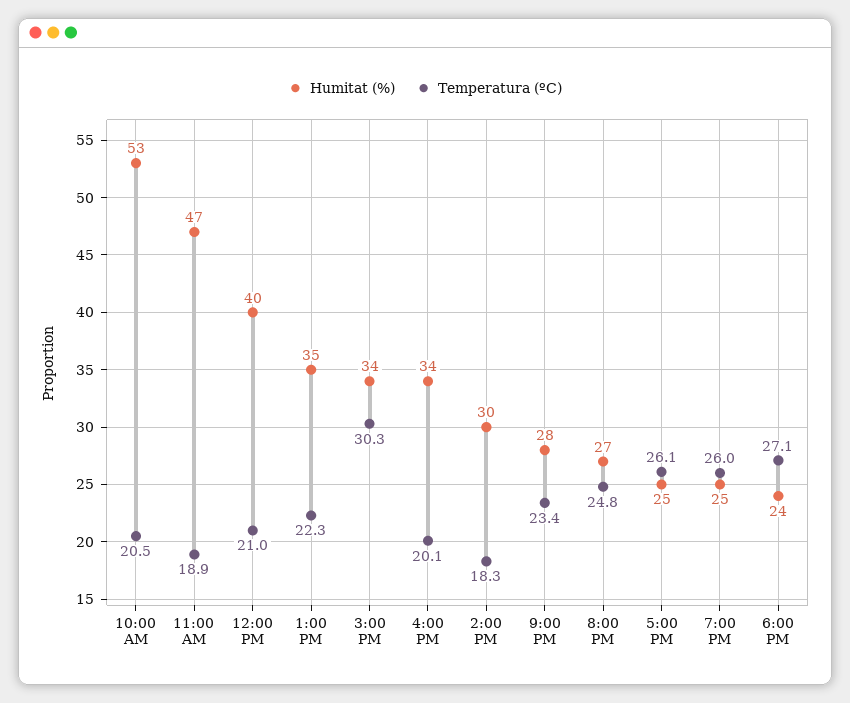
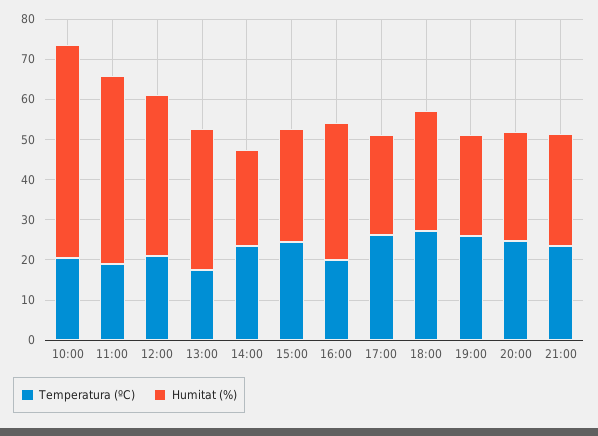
Temperatura (ºC), 1:00 PM: 22.3 -> 18
Humitat (%), 3:00 PM: 34 -> 28
Temperatura (ºC), 3:00 PM: 30.3 -> 24
Humitat (%), 2:00 PM: 30 -> 24
Temperatura (ºC), 2:00 PM: 18.3 -> 24
Humitat (%), 6:00 PM: 24 -> 30

